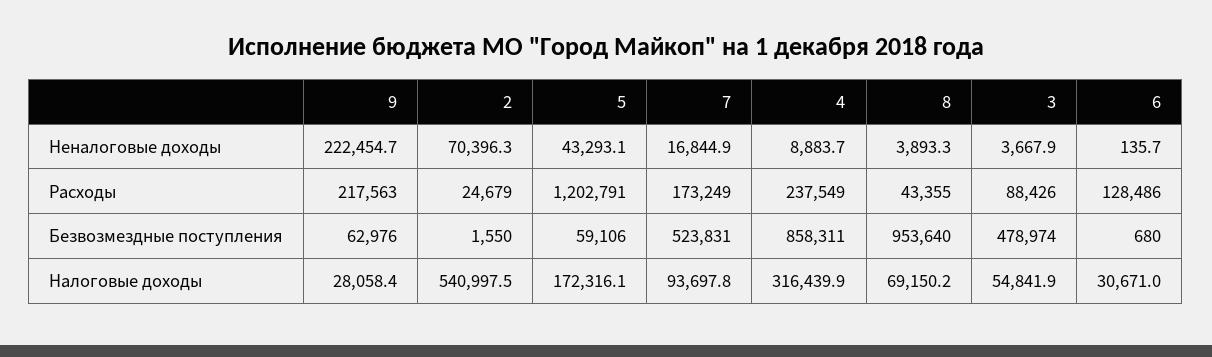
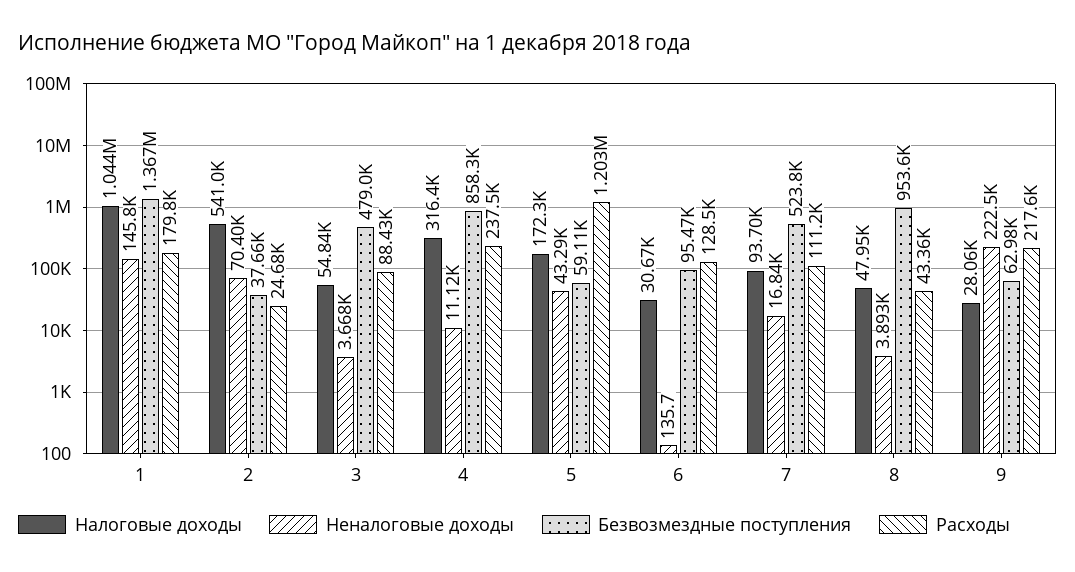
Неналоговые доходы, 4: 8883.7 -> 11120
Расходы, 7: 173249 -> 111200
Безвозмездные поступления, 2: 1550 -> 37660
Безвозмездные поступления, 6: 680 -> 95470
Налоговые доходы, 8: 69150.2 -> 47950
Налоговые доходы, 1: none -> 1044000
Неналоговые доходы, 1: none -> 145800
Безвозмездные поступления, 1: none -> 1367000
Расходы, 1: none -> 179800

